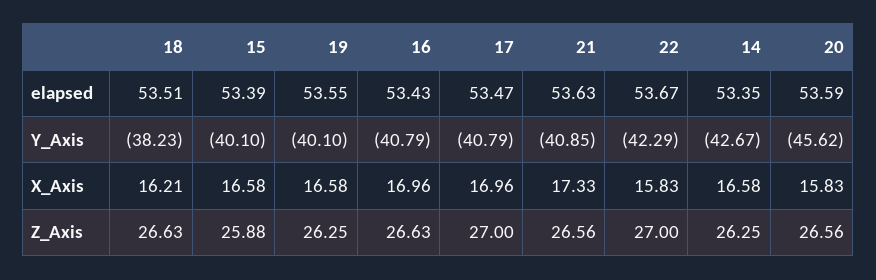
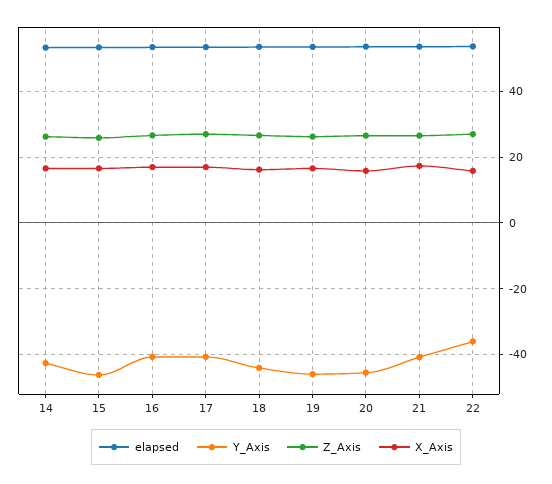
Y_Axis, 18: -38.23 -> -44
Y_Axis, 15: -40.1 -> -46
Y_Axis, 19: -40.1 -> -46
Y_Axis, 22: -42.29 -> -36

